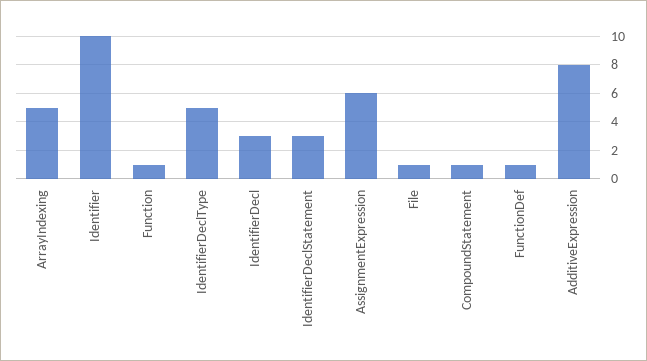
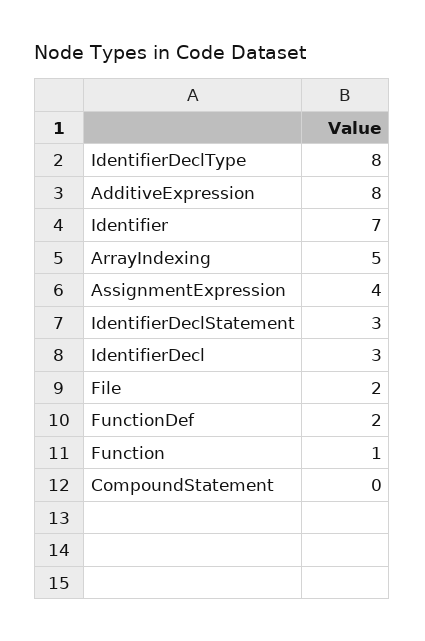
Identifier: 10 -> 7
IdentifierDeclType: 5 -> 8
AssignmentExpression: 6 -> 4
File: 1 -> 2
CompoundStatement: 1 -> 0
FunctionDef: 1 -> 2

